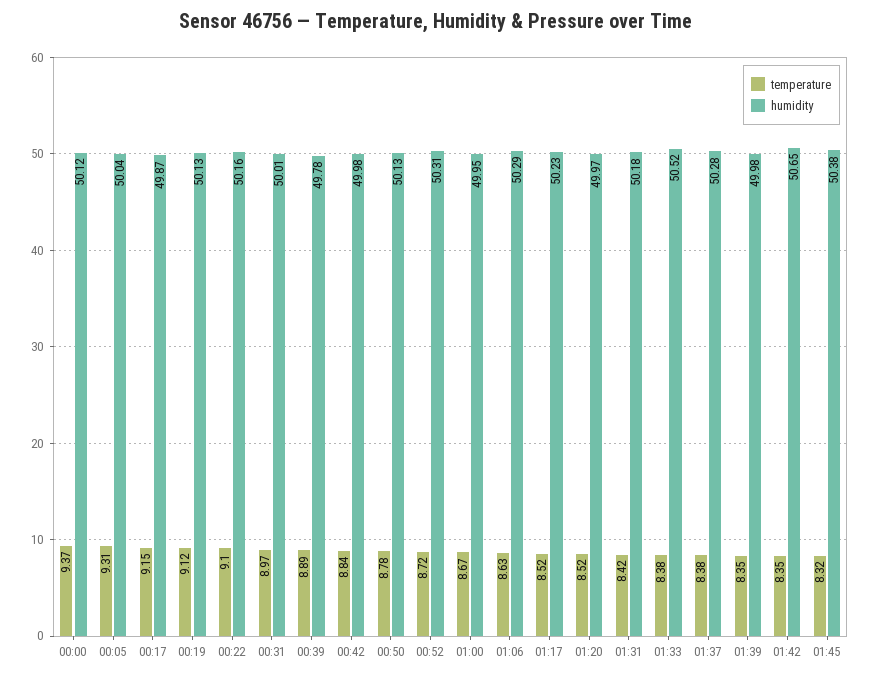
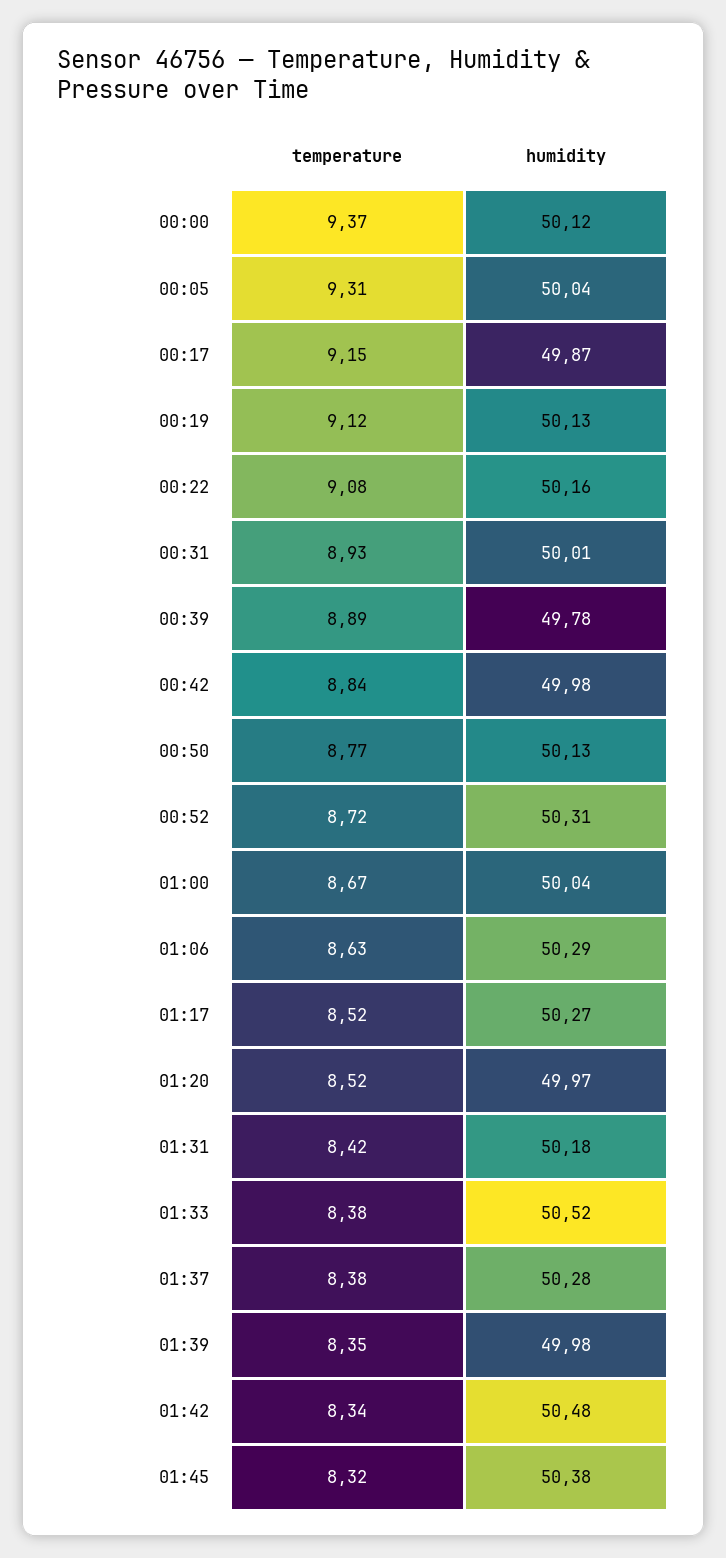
temperature, 00:22: 9.1 -> 9.08
temperature, 00:31: 8.97 -> 8.93
temperature, 00:50: 8.78 -> 8.77
humidity, 01:00: 49.95 -> 50.04
humidity, 01:17: 50.23 -> 50.27
temperature, 01:42: 8.35 -> 8.34
humidity, 01:42: 50.65 -> 50.48

